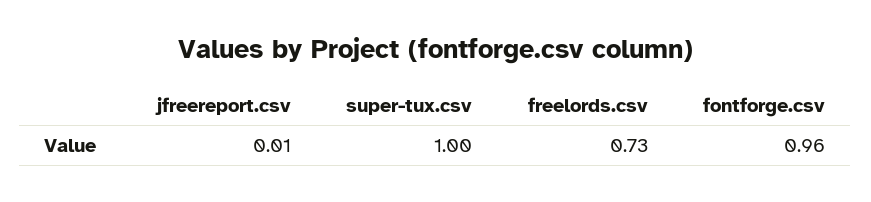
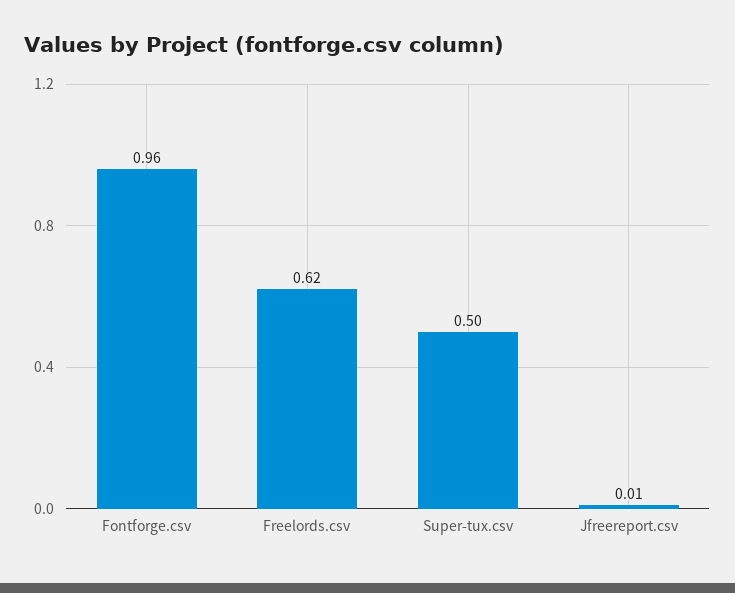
super-tux.csv: 1 -> 0.5
freelords.csv: 0.73 -> 0.62

